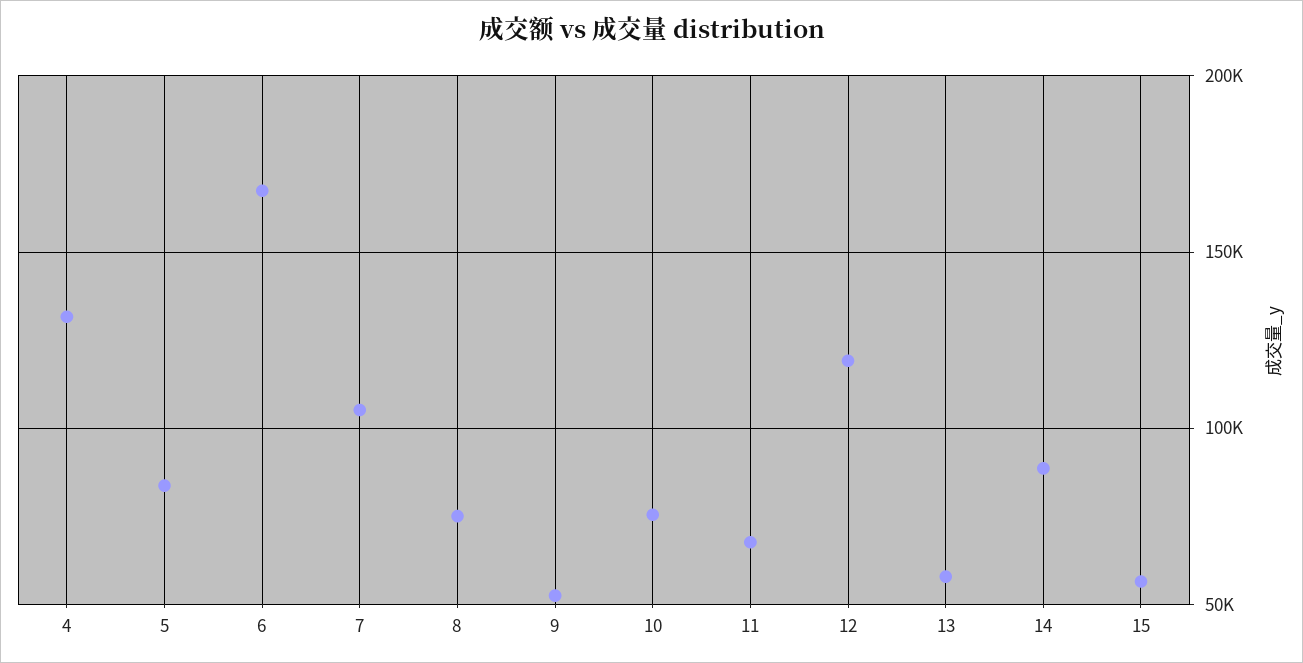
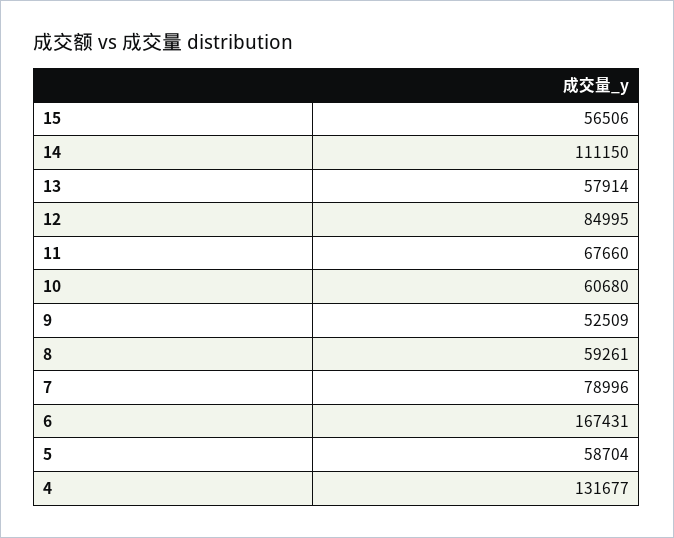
5: 85000 -> 58704
7: 105000 -> 78996
8: 75000 -> 59261
10: 75000 -> 60680
12: 120000 -> 84995
14: 90000 -> 111150

